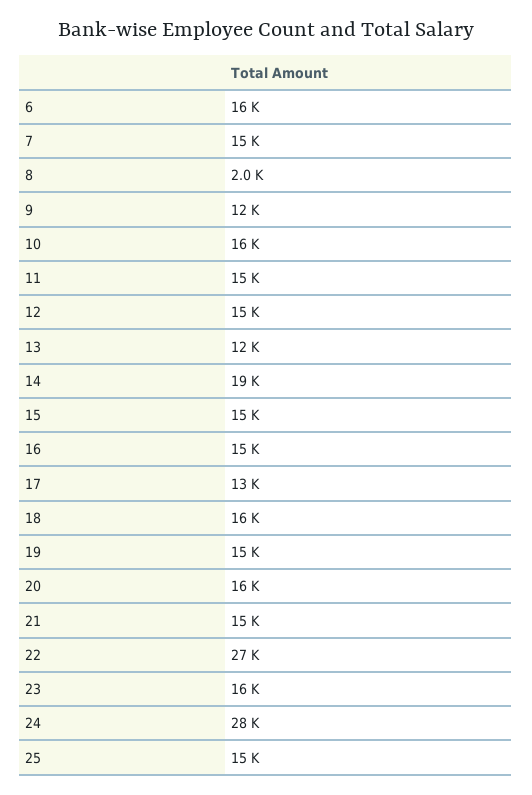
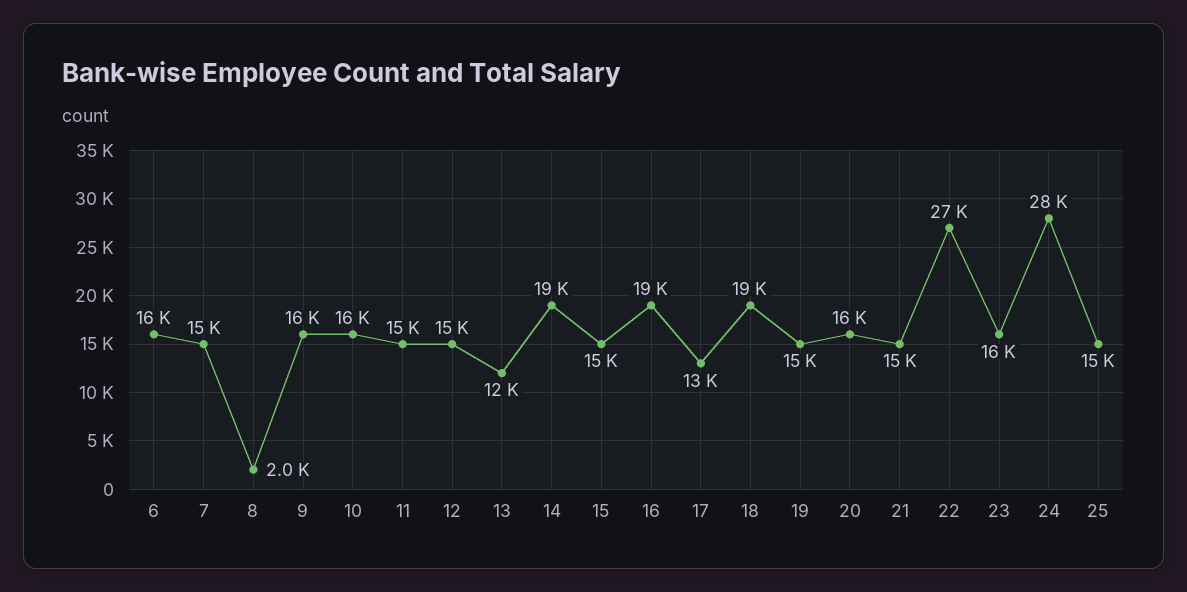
9: 12000 -> 16000
16: 15000 -> 19000
18: 16000 -> 19000

